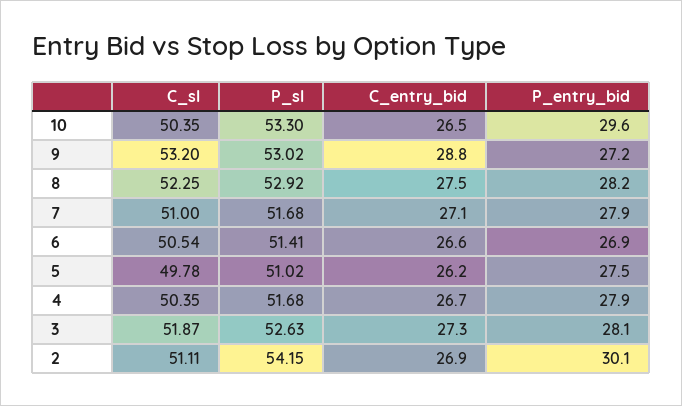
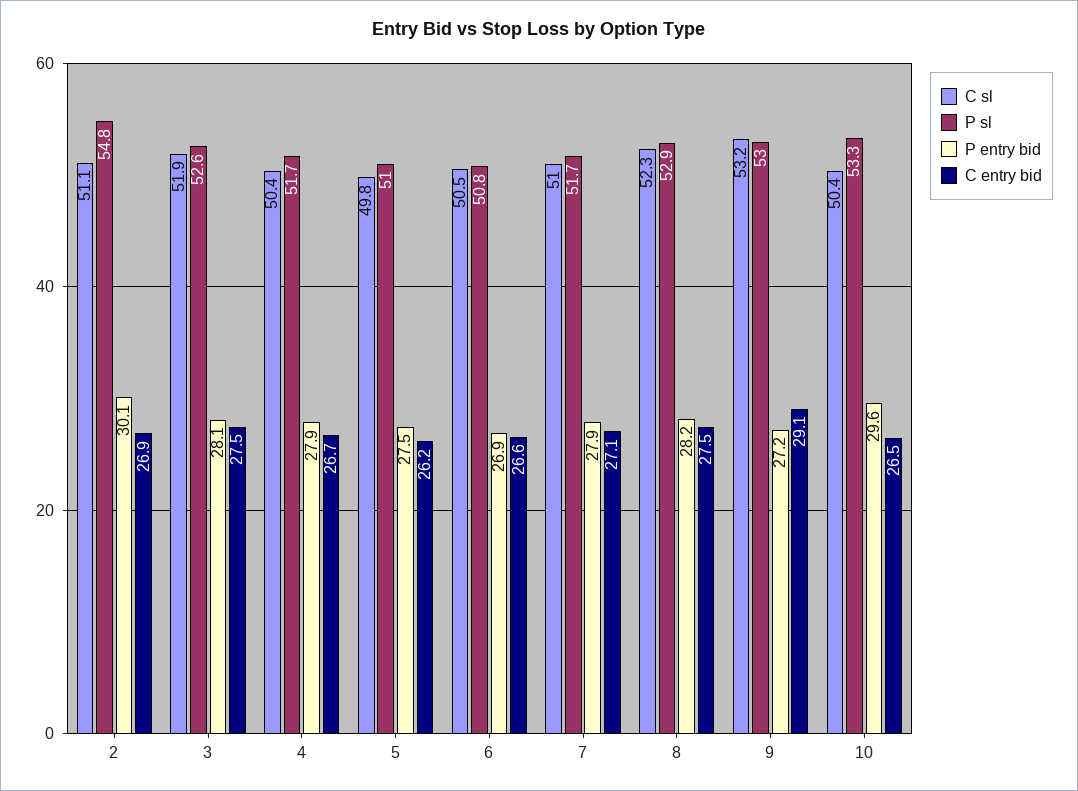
C_entry_bid, 9: 28.8 -> 29.1
P_sl, 6: 51.41 -> 50.8
C_entry_bid, 3: 27.3 -> 27.5
P_sl, 2: 54.15 -> 54.8

